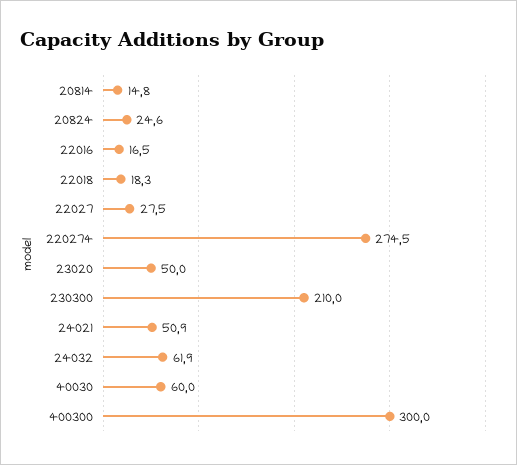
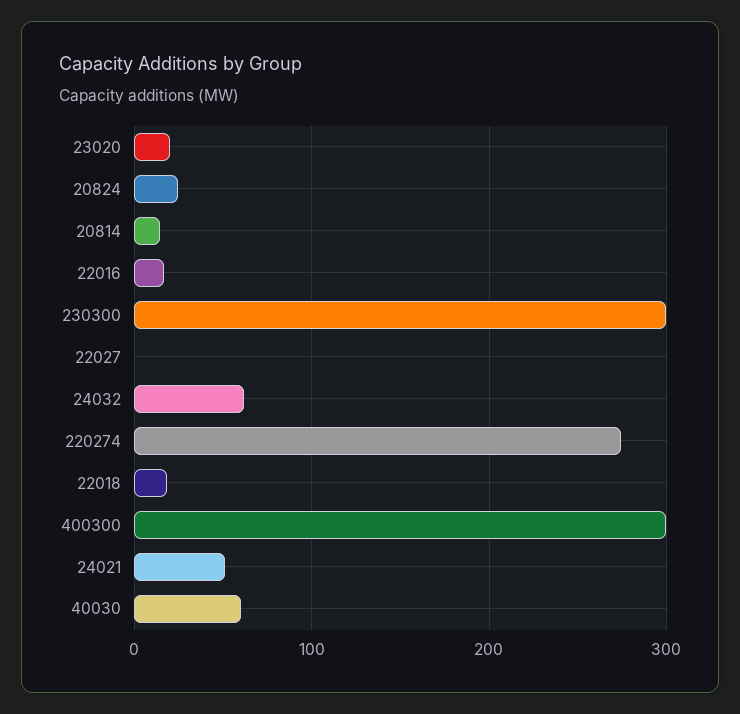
22027: 27.5 -> 0
23020: 50 -> 20
230300: 210 -> 300

